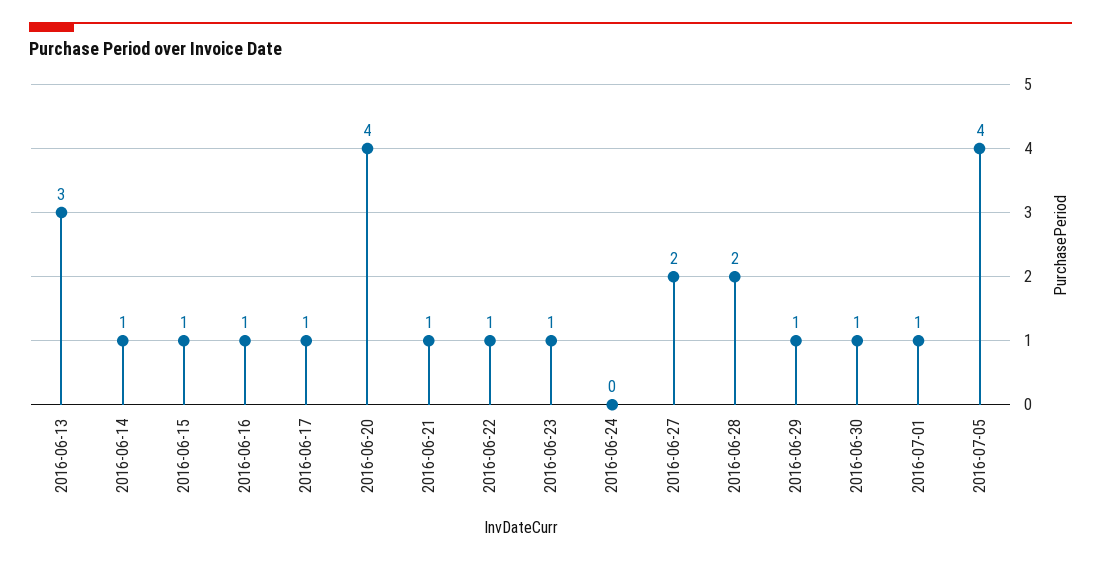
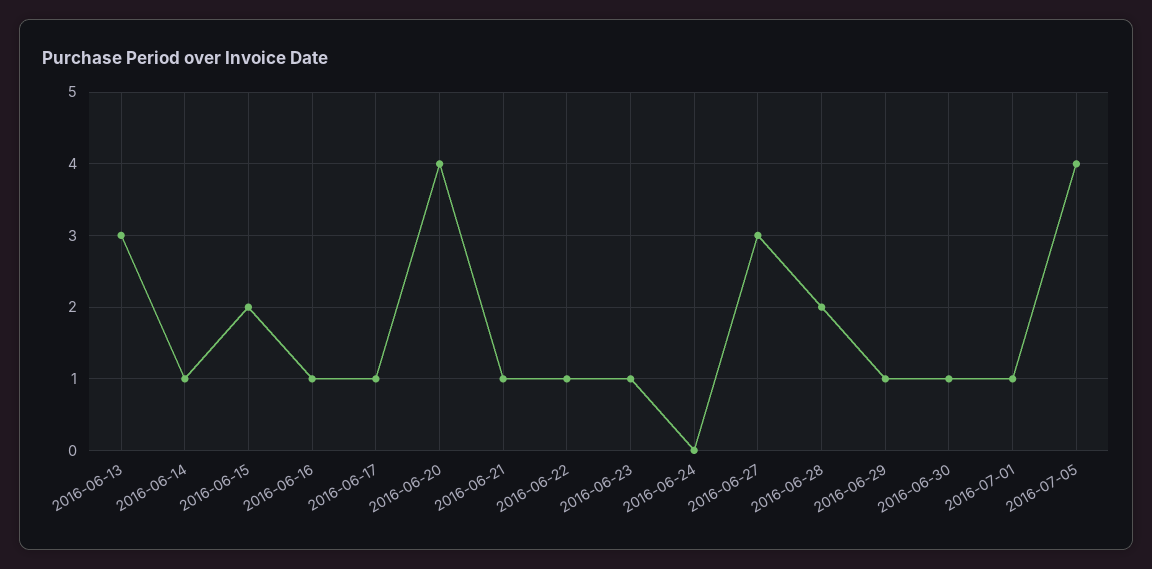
2016-06-15: 1 -> 2
2016-06-27: 2 -> 3

